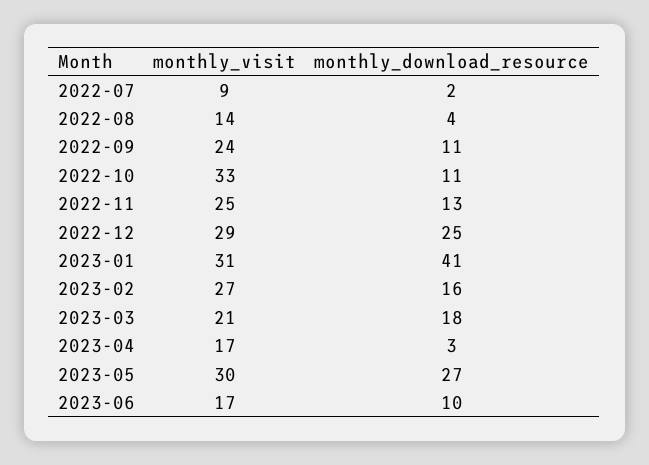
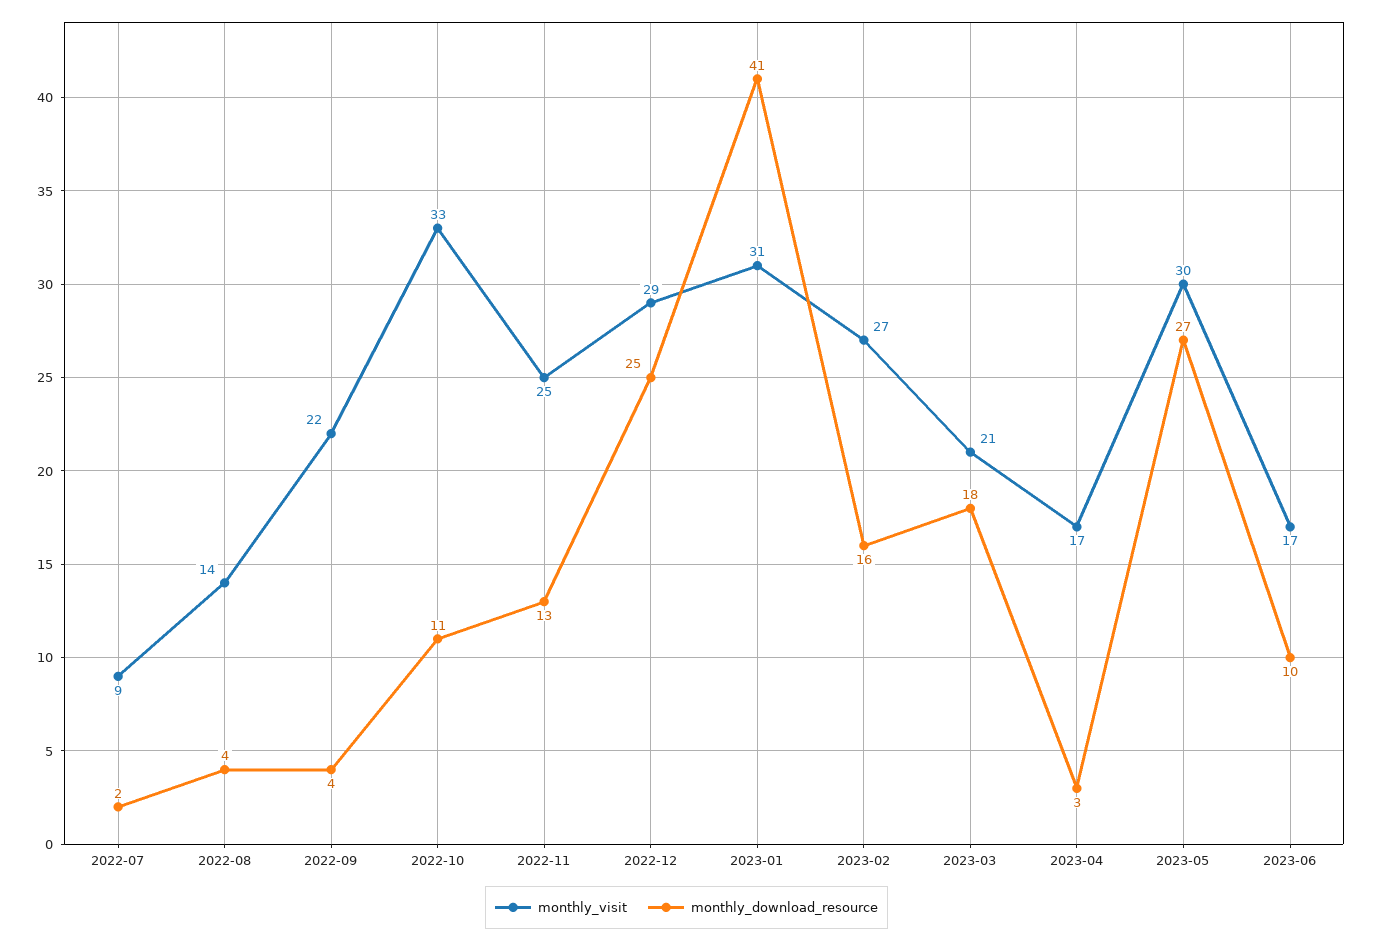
monthly_visit, 2022-09: 24 -> 22
monthly_download_resource, 2022-09: 11 -> 4

